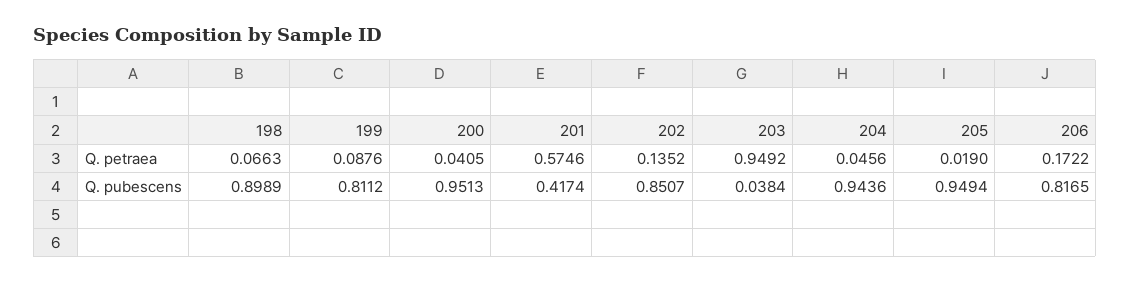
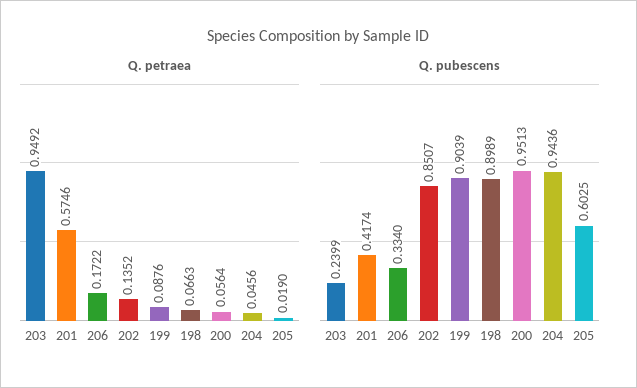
Q. petraea, 200: 0.0405 -> 0.0564
Q. pubescens, 199: 0.8112 -> 0.9039
Q. pubescens, 203: 0.0384 -> 0.2399
Q. pubescens, 205: 0.9494 -> 0.6025
Q. pubescens, 206: 0.8165 -> 0.334

